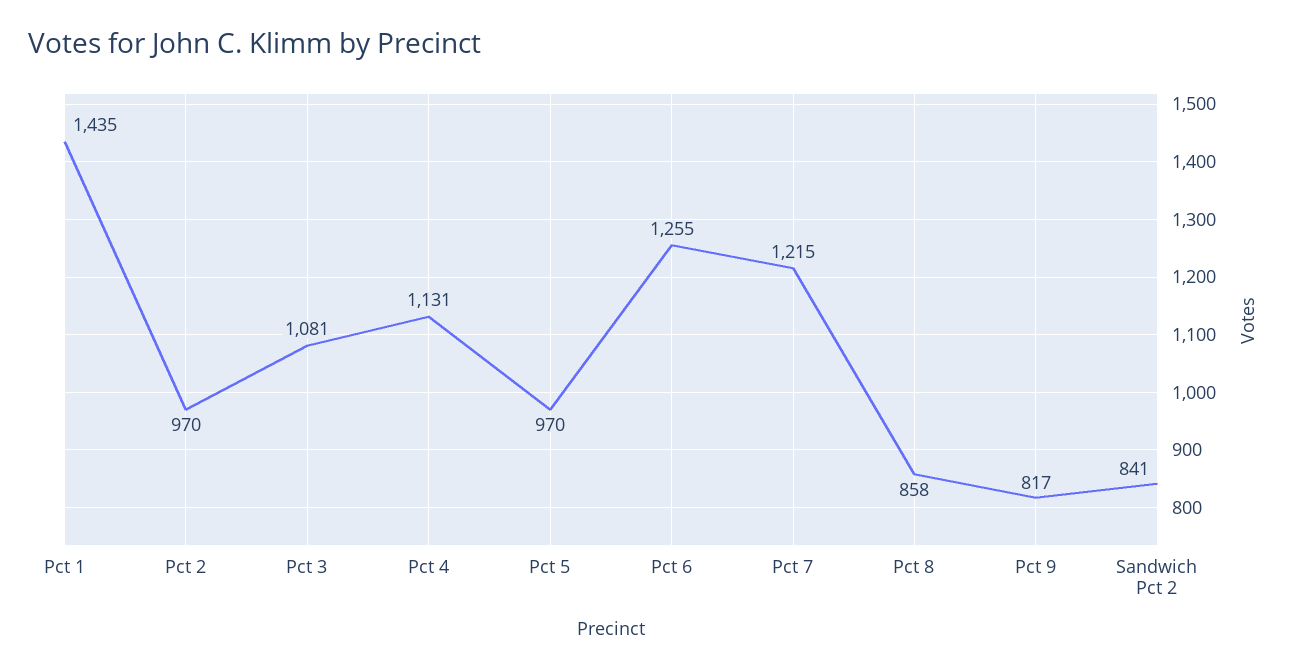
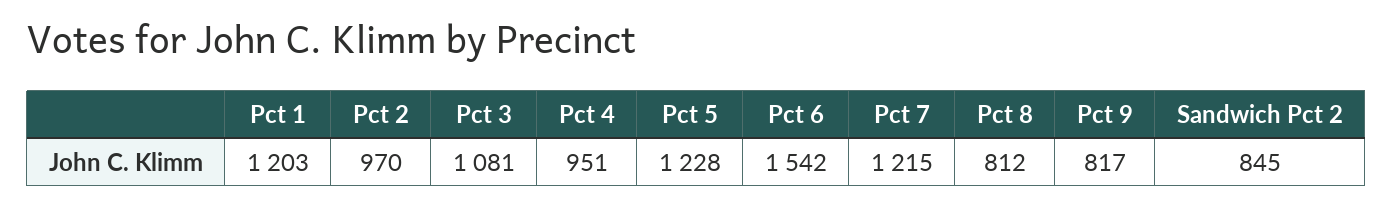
Pct 1: 1435 -> 1203
Pct 4: 1131 -> 951
Pct 5: 970 -> 1228
Pct 6: 1255 -> 1542
Pct 8: 858 -> 812
Sandwich Pct 2: 841 -> 845

